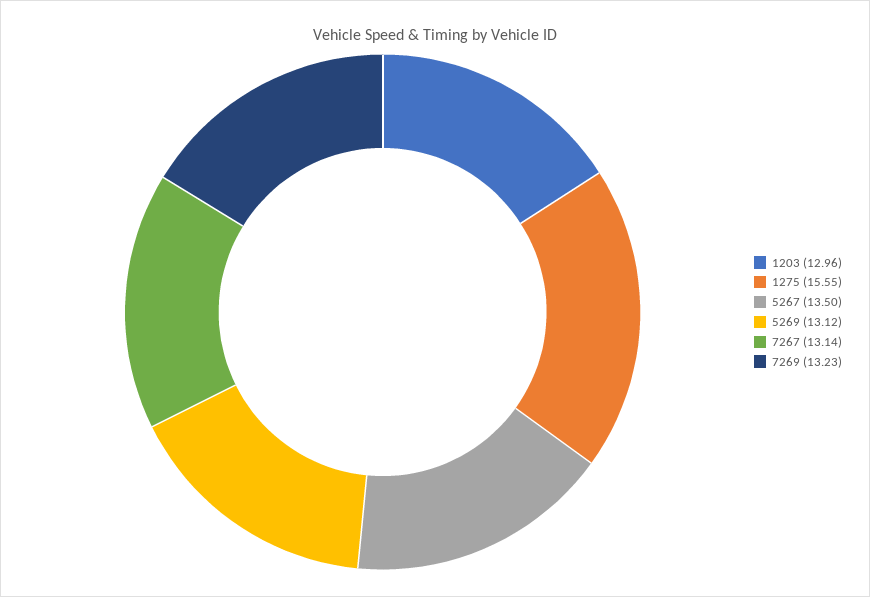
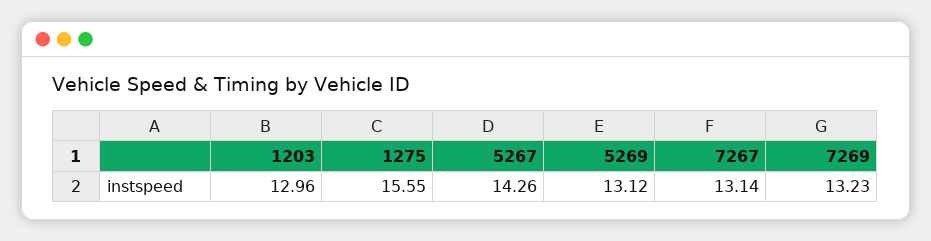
5267: 13.5 -> 14.26

